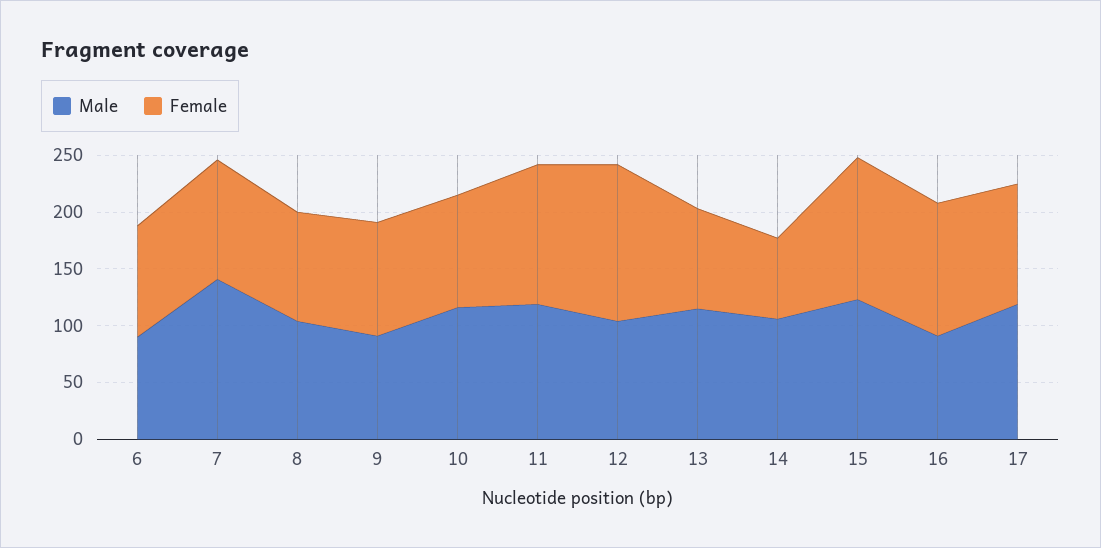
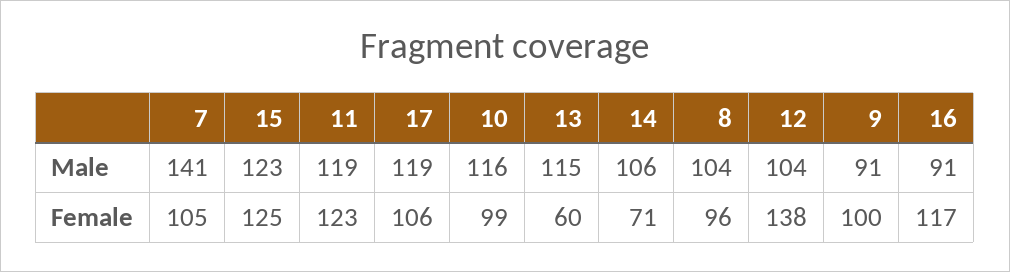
Male, 6: 90 -> none
Female, 6: 100 -> none
Female, 13: 90 -> 60

